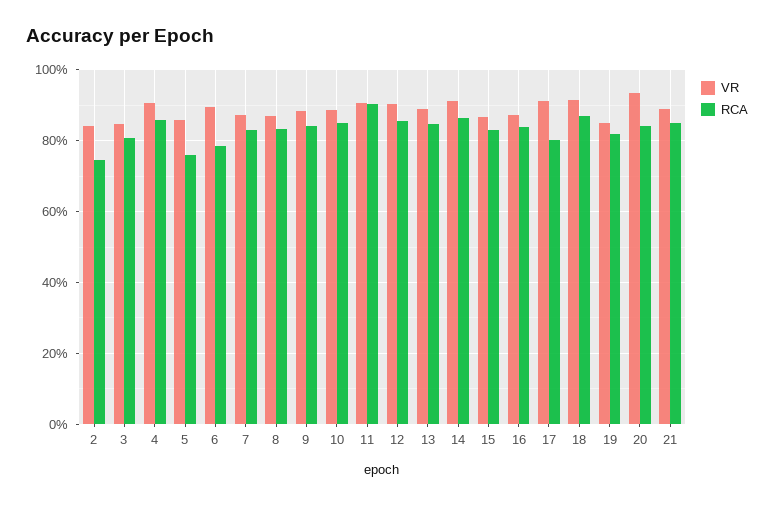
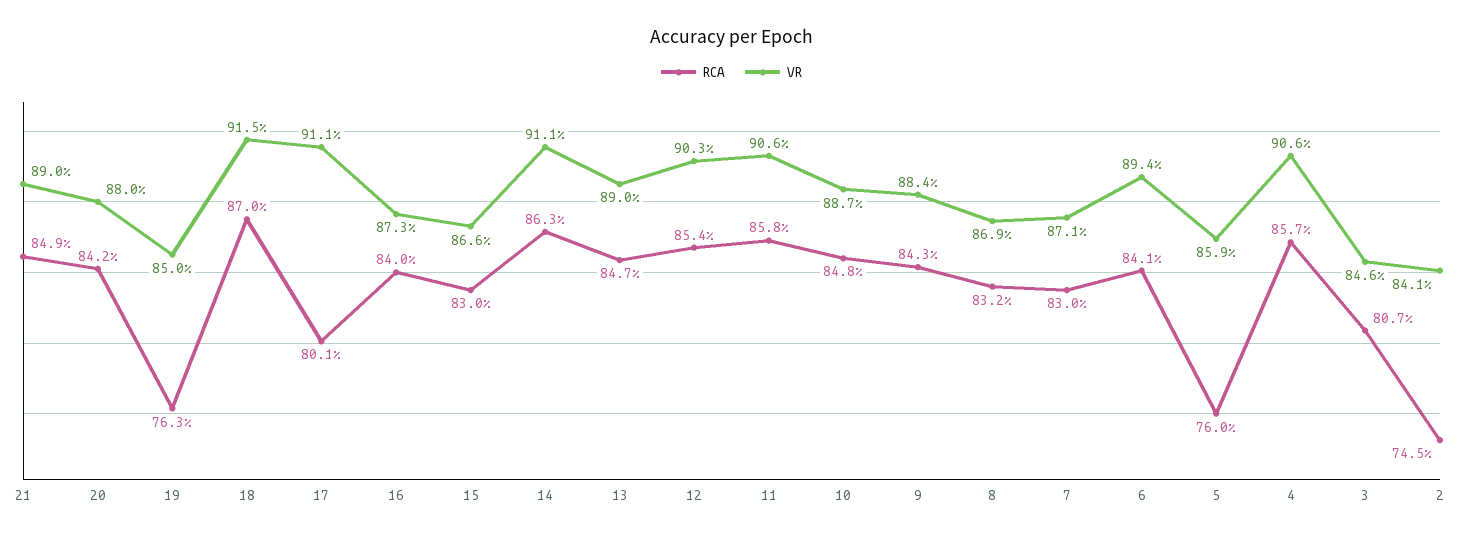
RCA, 6: 78 -> 84.1
RCA, 11: 90 -> 85.8
RCA, 19: 82 -> 76.3
VR, 20: 94 -> 88

